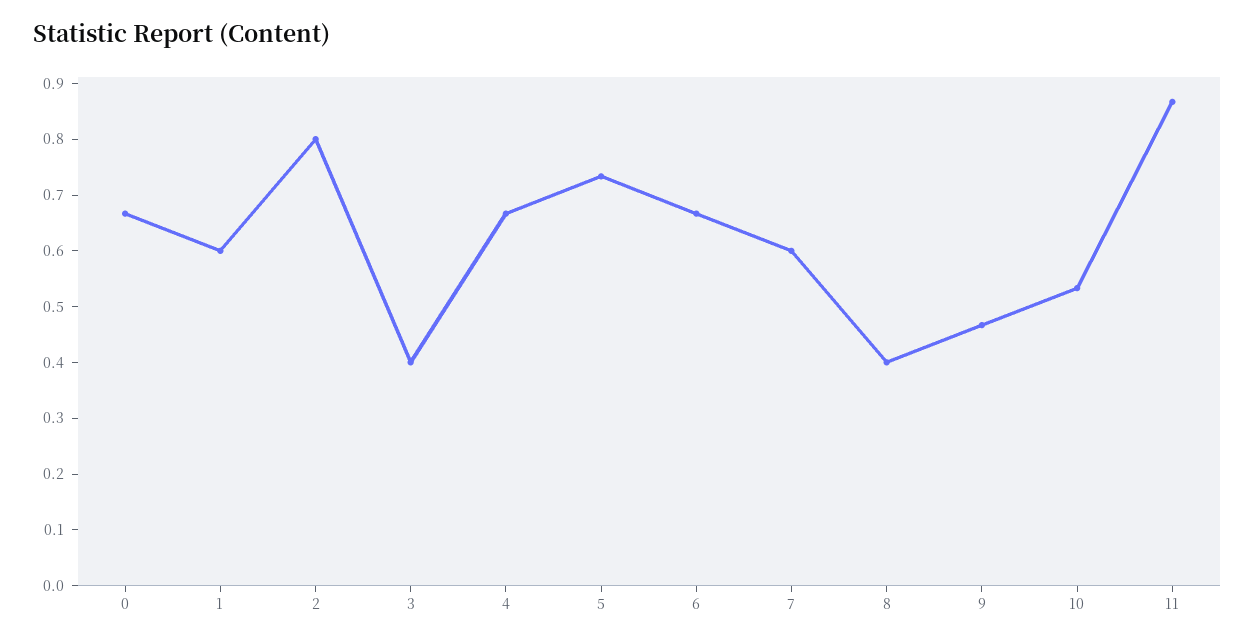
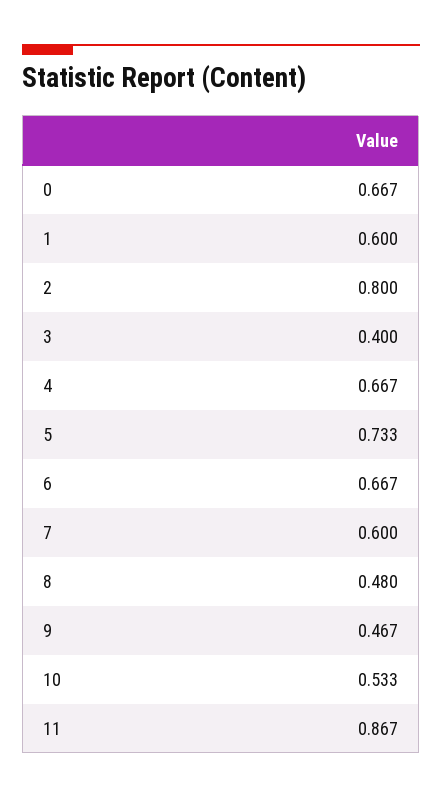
8: 0.4 -> 0.48

